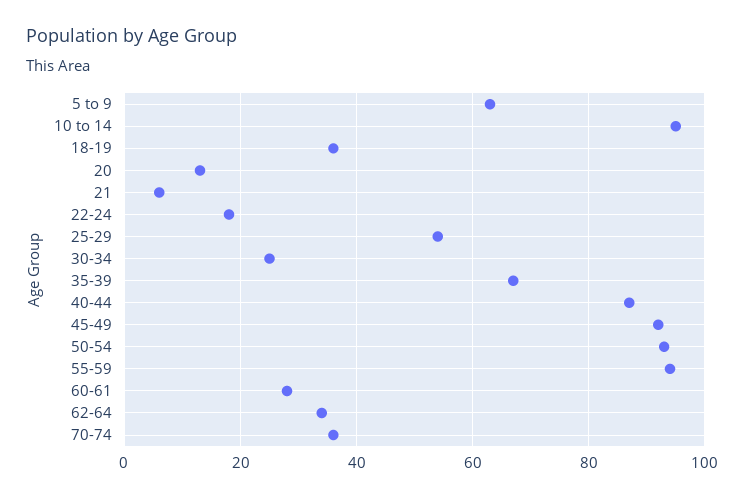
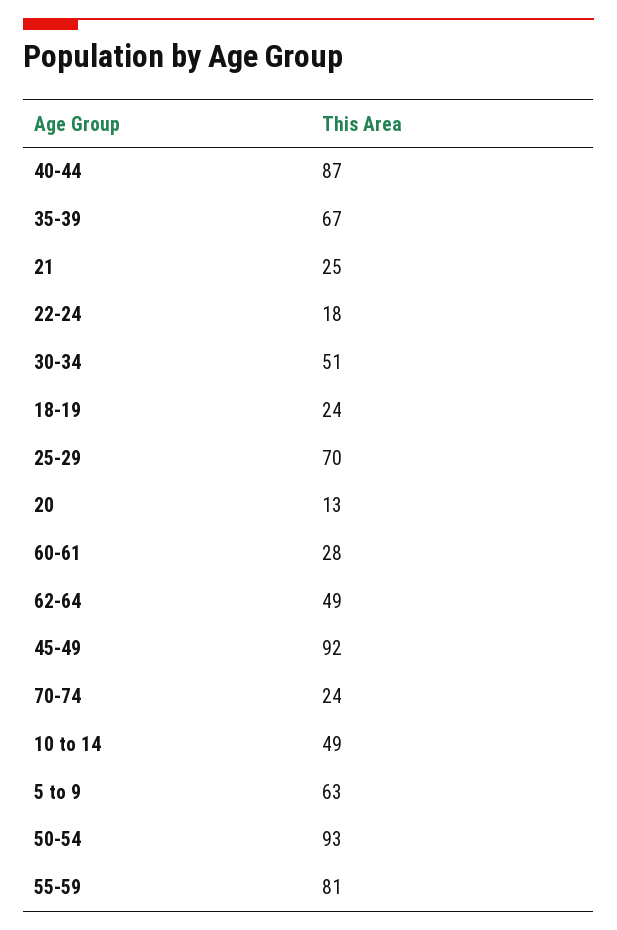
10 to 14: 95 -> 49
18-19: 35 -> 24
21: 5 -> 25
25-29: 55 -> 70
30-34: 25 -> 51
55-59: 95 -> 81
62-64: 35 -> 49
70-74: 35 -> 24

